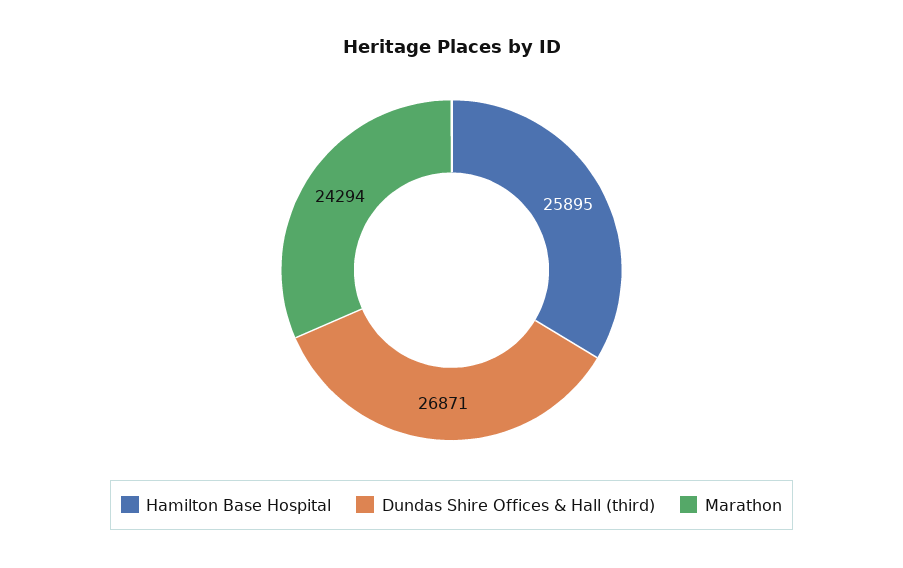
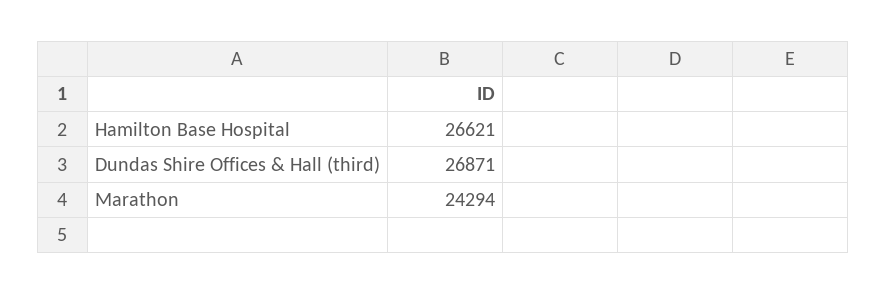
Hamilton Base Hospital: 25895 -> 26621

